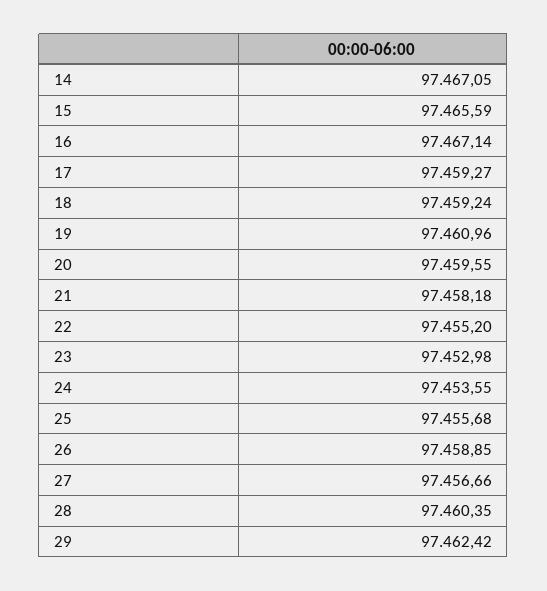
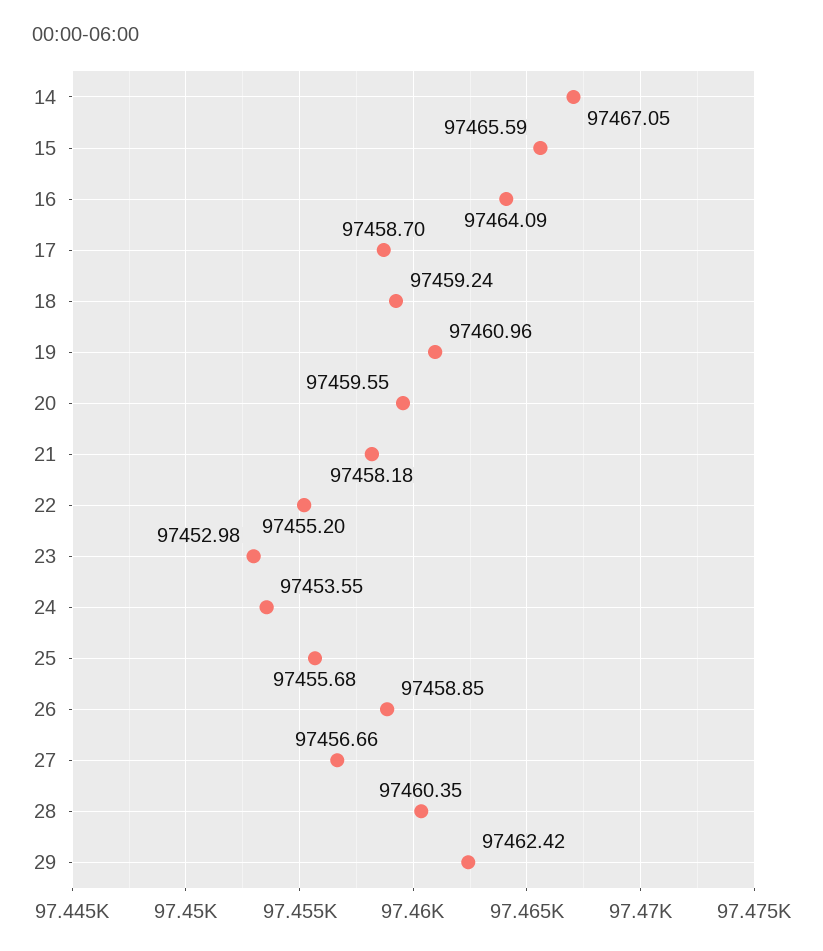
16: 97467.14 -> 97464.09
17: 97459.27 -> 97458.7

